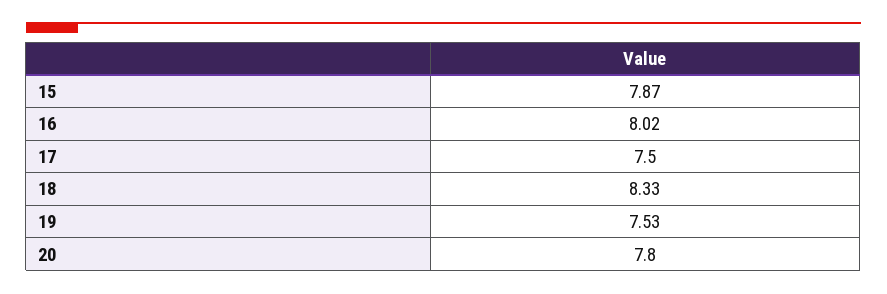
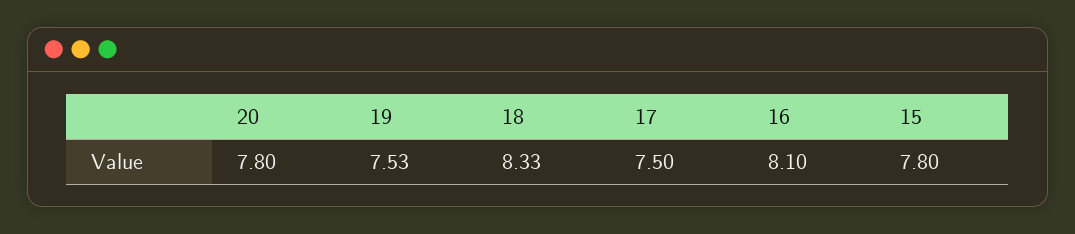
15: 7.87 -> 7.8
16: 8.02 -> 8.1

